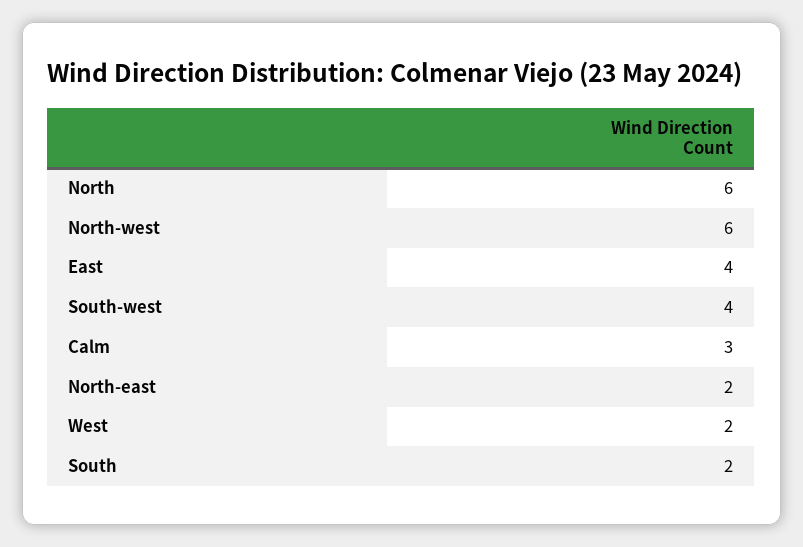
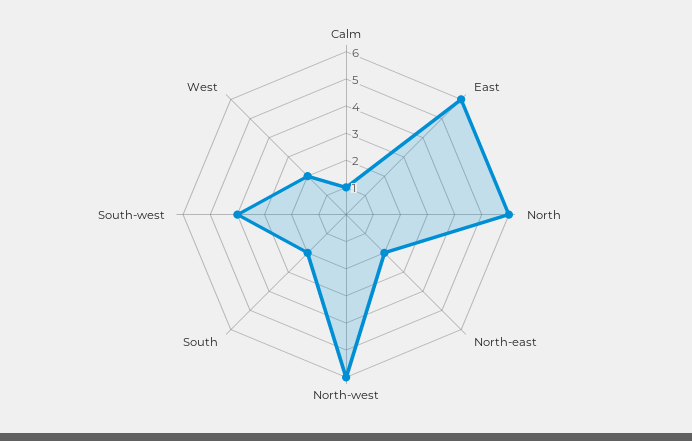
East: 4 -> 6
Calm: 3 -> 1

